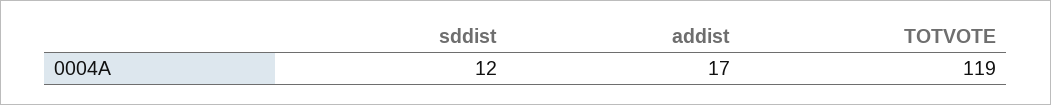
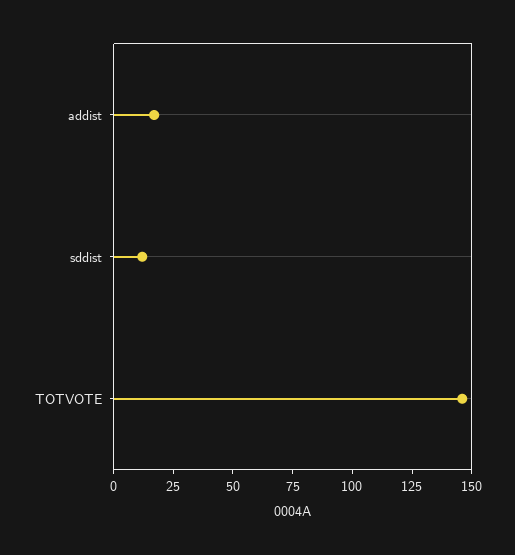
TOTVOTE: 119 -> 145

